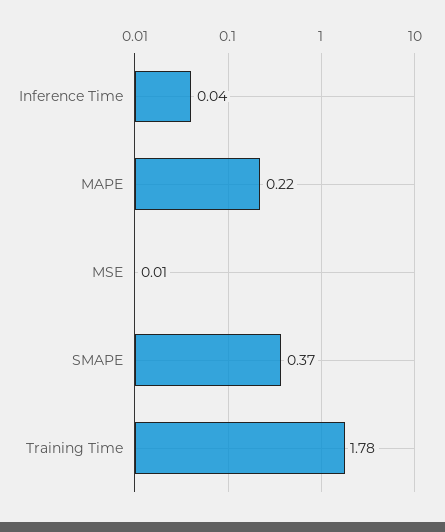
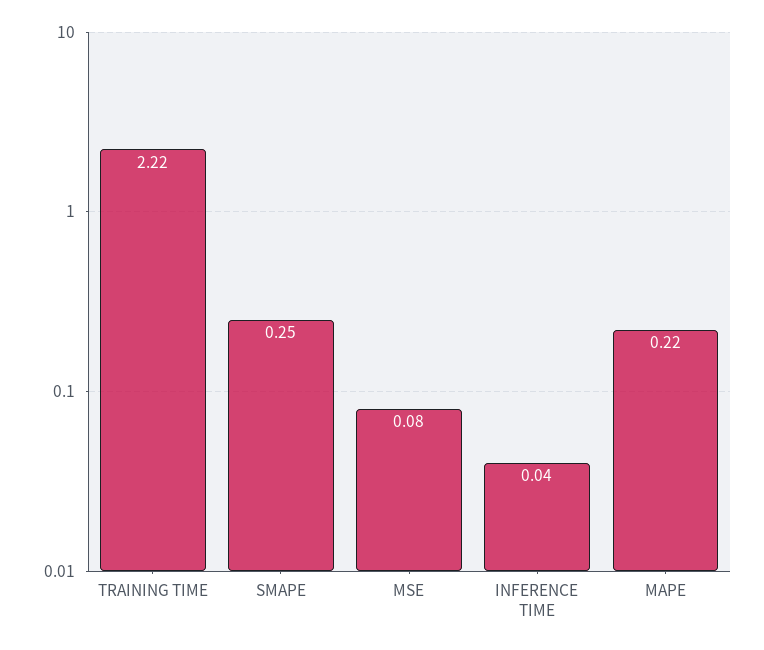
MSE: 0.01 -> 0.08
SMAPE: 0.37 -> 0.25
Training Time: 1.78 -> 2.22

